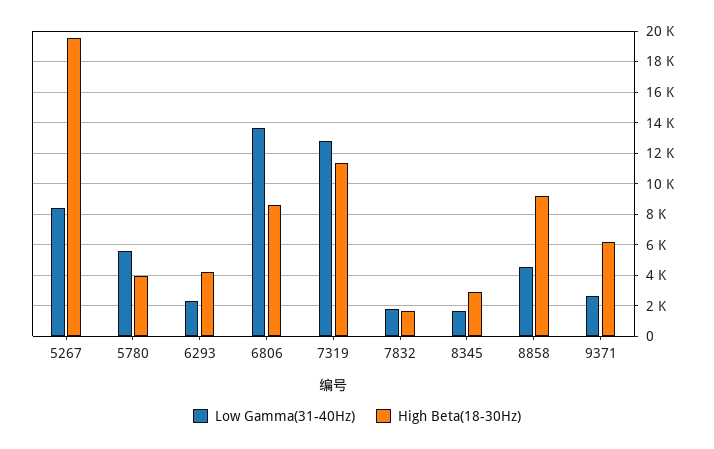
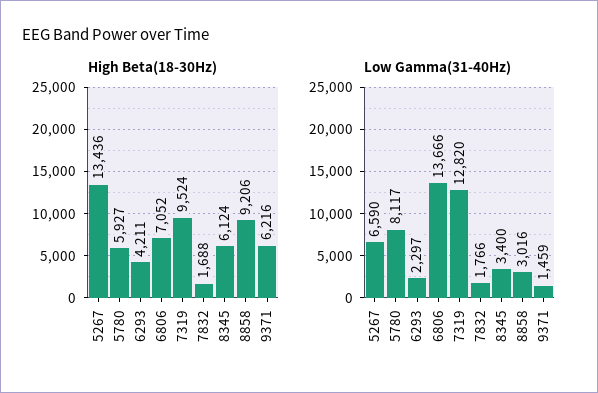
Low Gamma(31-40Hz), 5267: 8500 -> 6590
High Beta(18-30Hz), 5267: 19500 -> 13436
Low Gamma(31-40Hz), 5780: 5500 -> 8117
High Beta(18-30Hz), 5780: 4000 -> 5927
High Beta(18-30Hz), 6806: 8500 -> 7052
High Beta(18-30Hz), 7319: 11500 -> 9524
Low Gamma(31-40Hz), 8345: 1500 -> 3400
High Beta(18-30Hz), 8345: 3000 -> 6124
Low Gamma(31-40Hz), 8858: 4500 -> 3016
Low Gamma(31-40Hz), 9371: 2500 -> 1459

